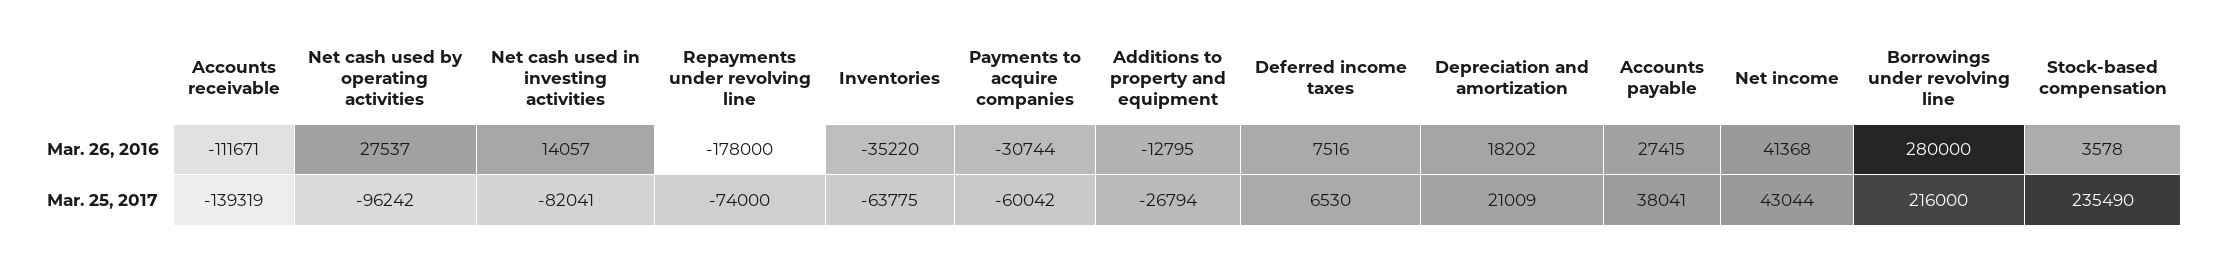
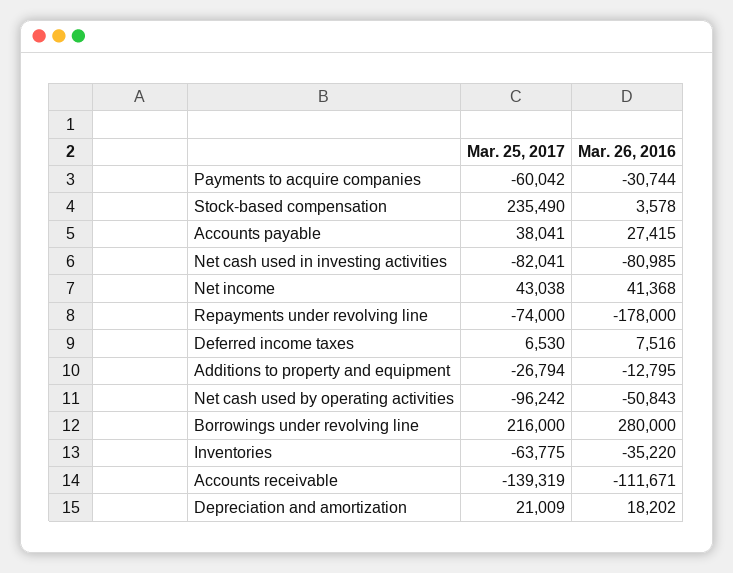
Net cash used by operating activities, Mar. 26, 2016: 27537 -> -50843
Net cash used in investing activities, Mar. 26, 2016: 14057 -> -80985
Net income, Mar. 25, 2017: 43044 -> 43038

